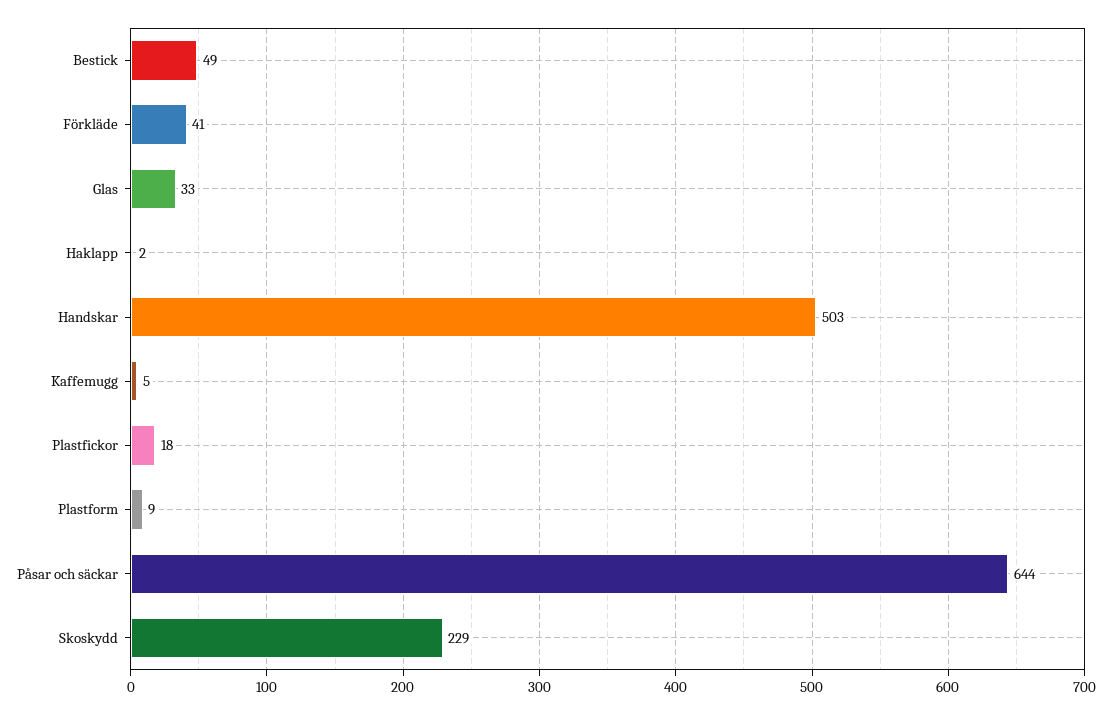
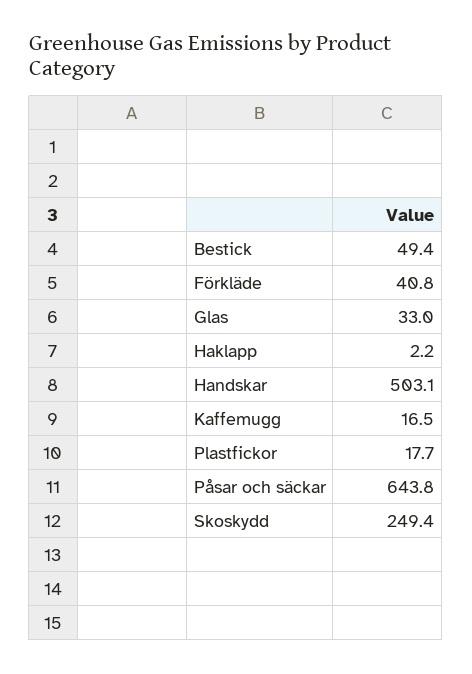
Kaffemugg: 5 -> 16.5
Plastform: 9 -> none
Skoskydd: 229 -> 249.4

